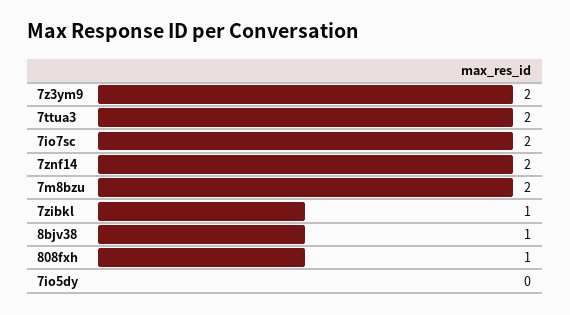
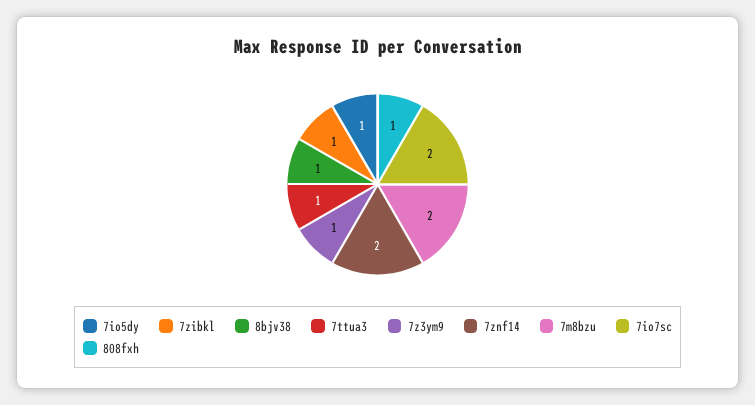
7z3ym9: 2 -> 1
7ttua3: 2 -> 1
7io5dy: 0 -> 1

